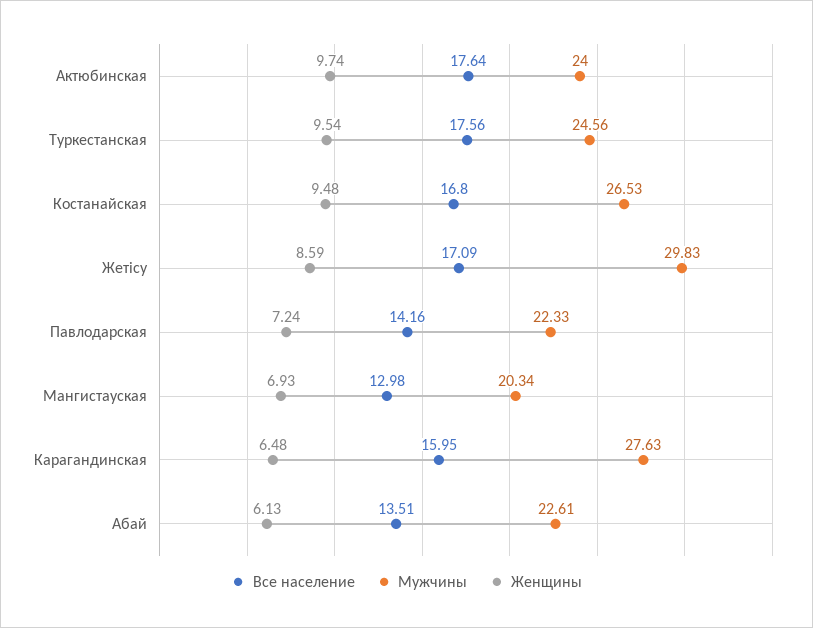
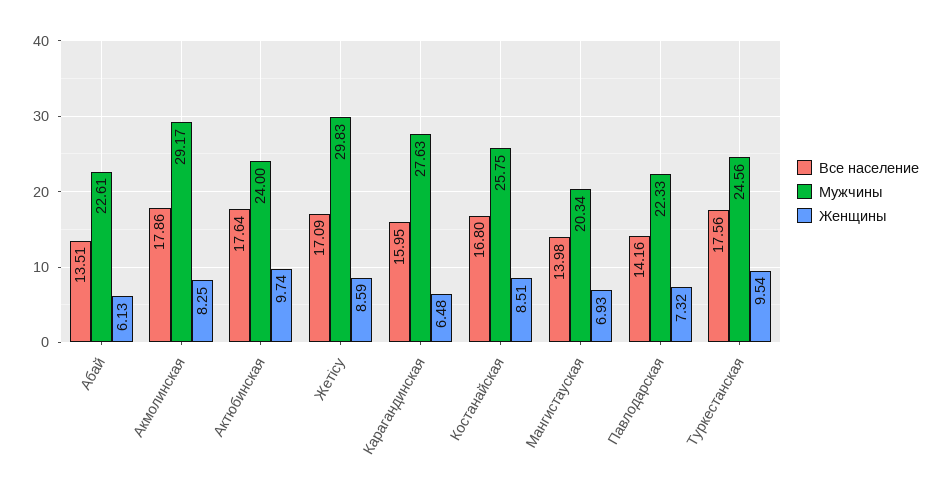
Мужчины, Костанайская: 26.53 -> 25.75
Женщины, Костанайская: 9.48 -> 8.51
Женщины, Павлодарская: 7.24 -> 7.32
Все население, Мангистауская: 12.98 -> 13.98
Все население, Акмолинская: none -> 17.86
Мужчины, Акмолинская: none -> 29.17
Женщины, Акмолинская: none -> 8.25

